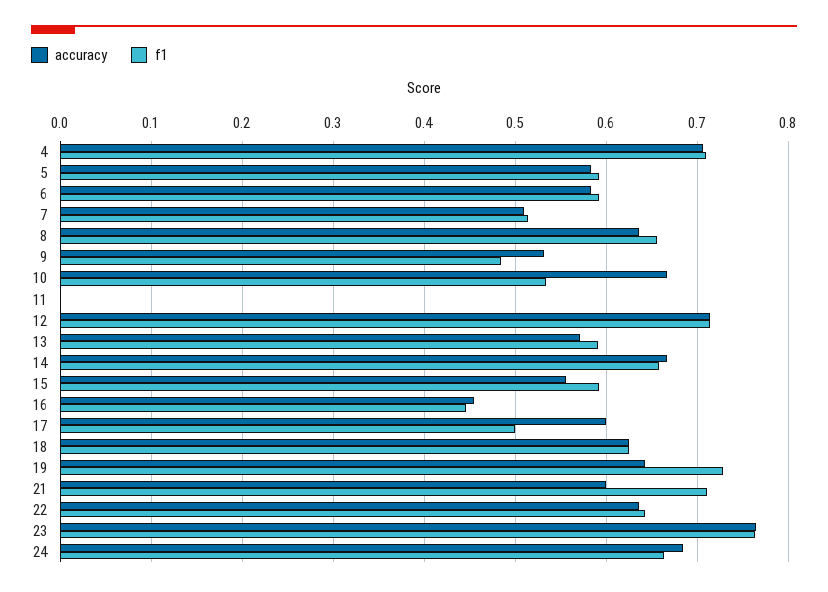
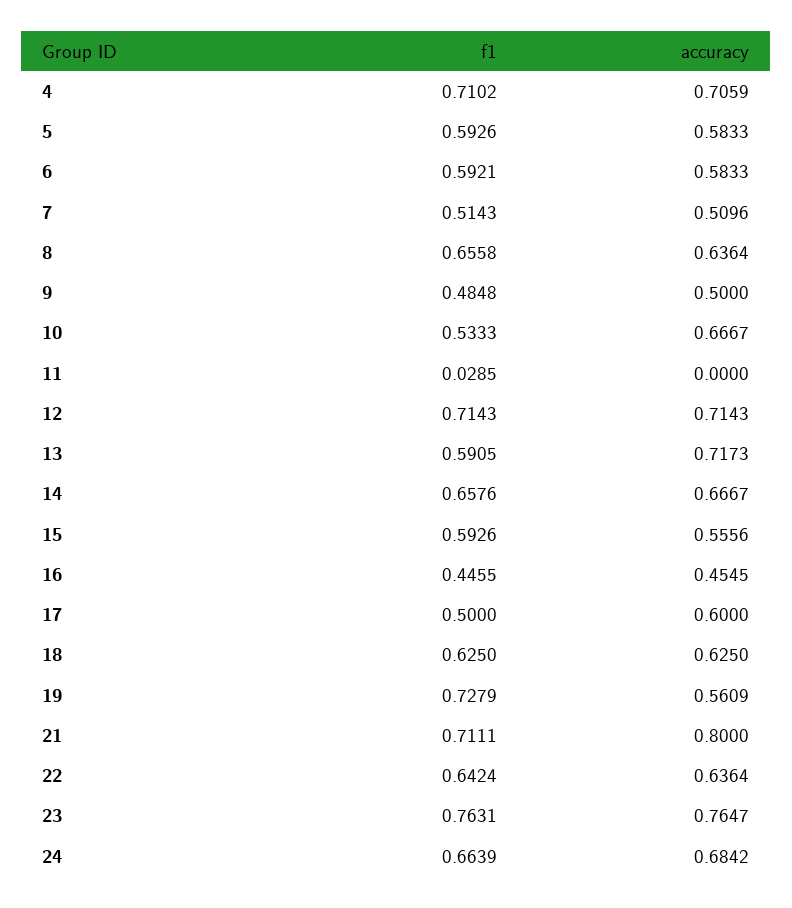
accuracy, 9: 0.53 -> 0.5
f1, 11: 0 -> 0.0285
accuracy, 13: 0.57 -> 0.7173
accuracy, 19: 0.64 -> 0.5609
accuracy, 21: 0.6 -> 0.8

